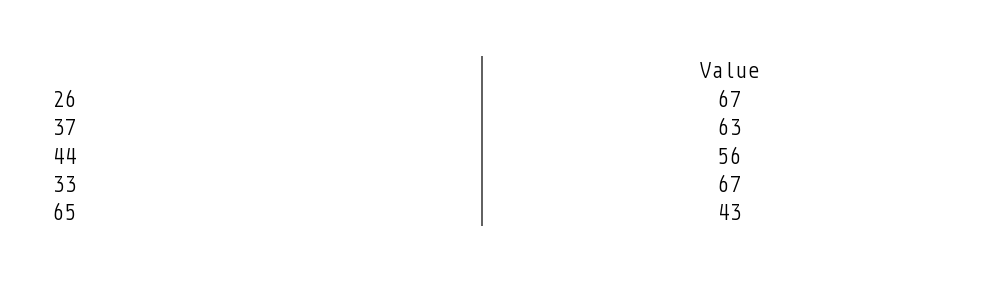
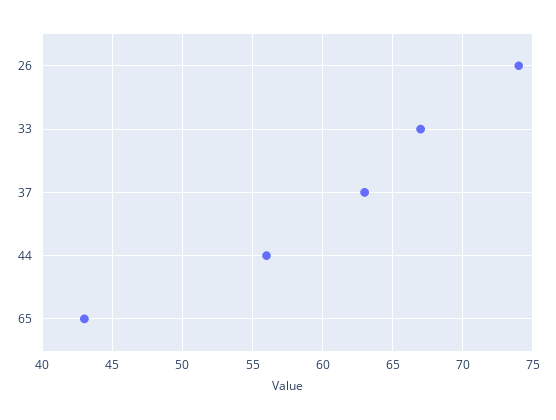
26: 67 -> 74

